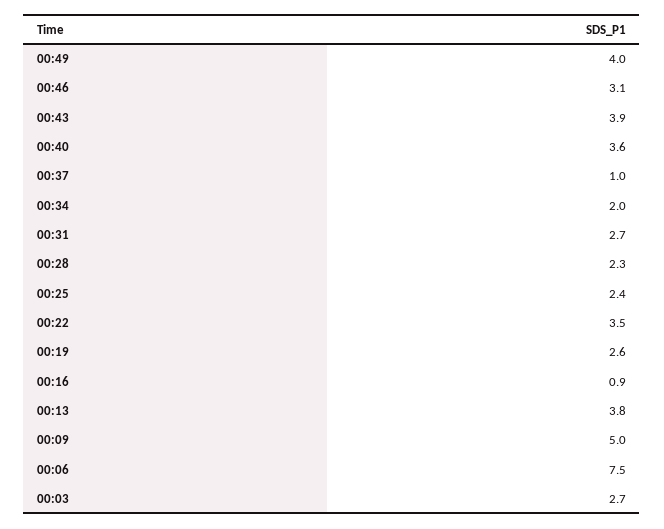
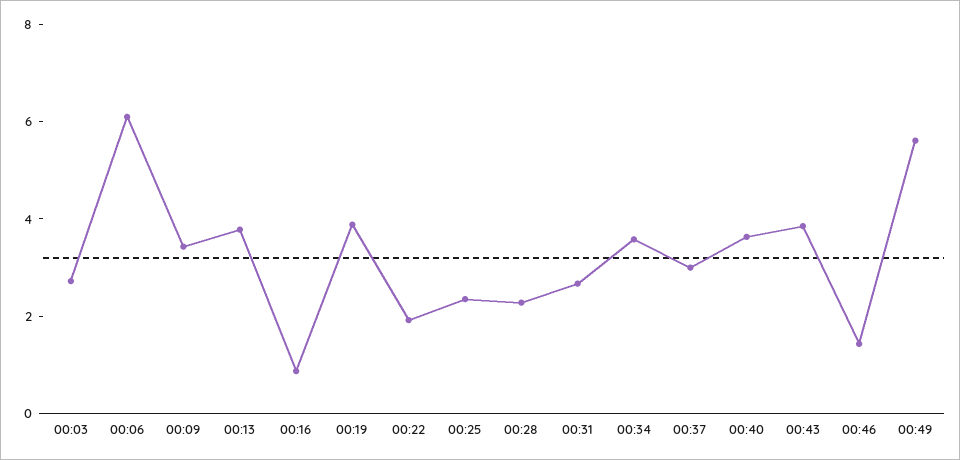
00:49: 4 -> 5.5
00:46: 3.1 -> 1.5
00:37: 1 -> 3
00:34: 2 -> 3.5
00:22: 3.5 -> 2
00:19: 2.6 -> 4
00:09: 5 -> 3.5
00:06: 7.5 -> 6

